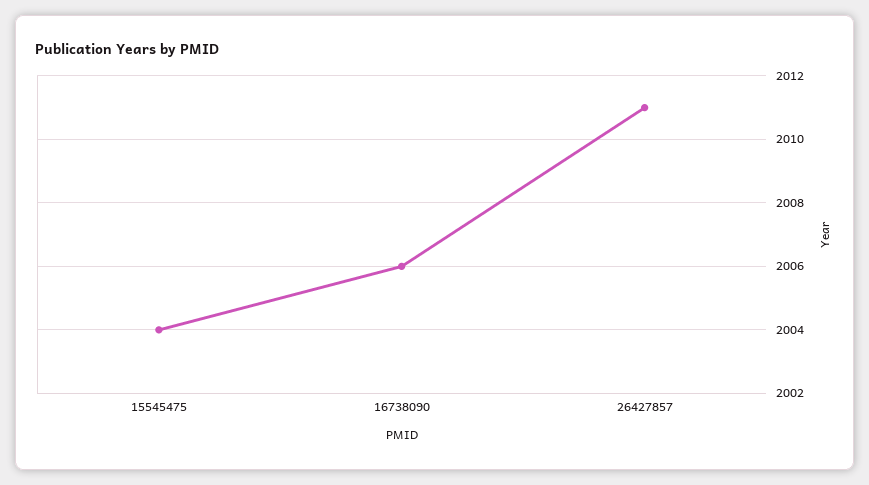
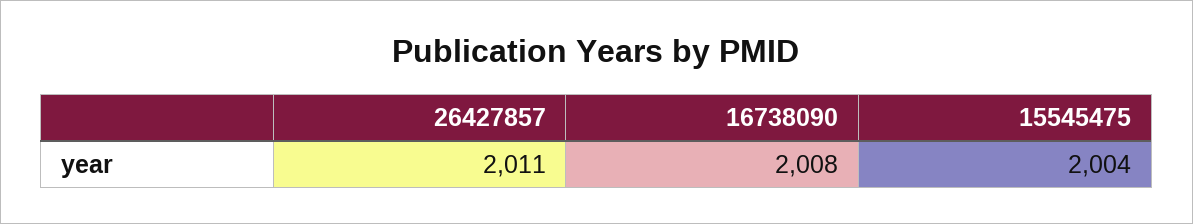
16738090: 2006 -> 2008

